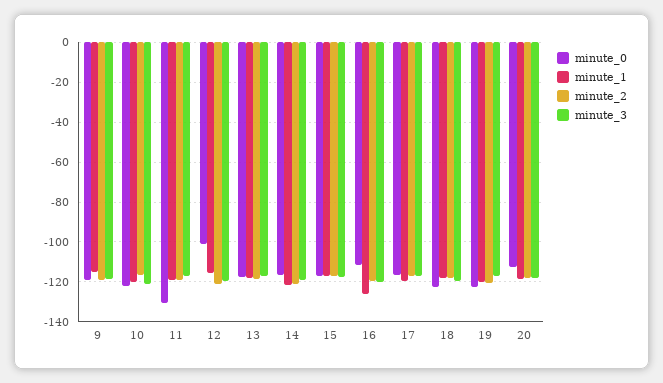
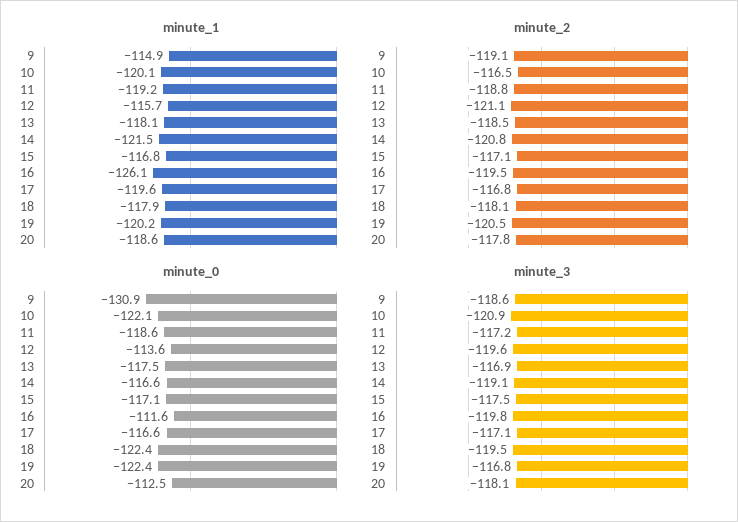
minute_0, 9: -120 -> -130.9
minute_0, 11: -130 -> -118.6
minute_0, 12: -100 -> -113.6

